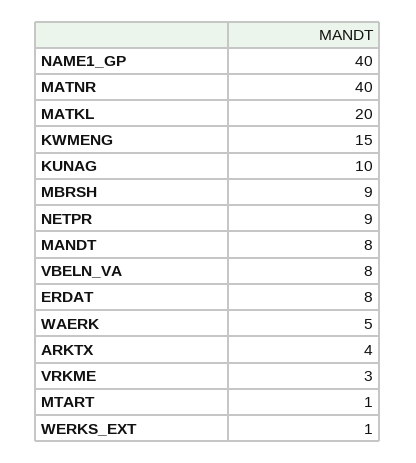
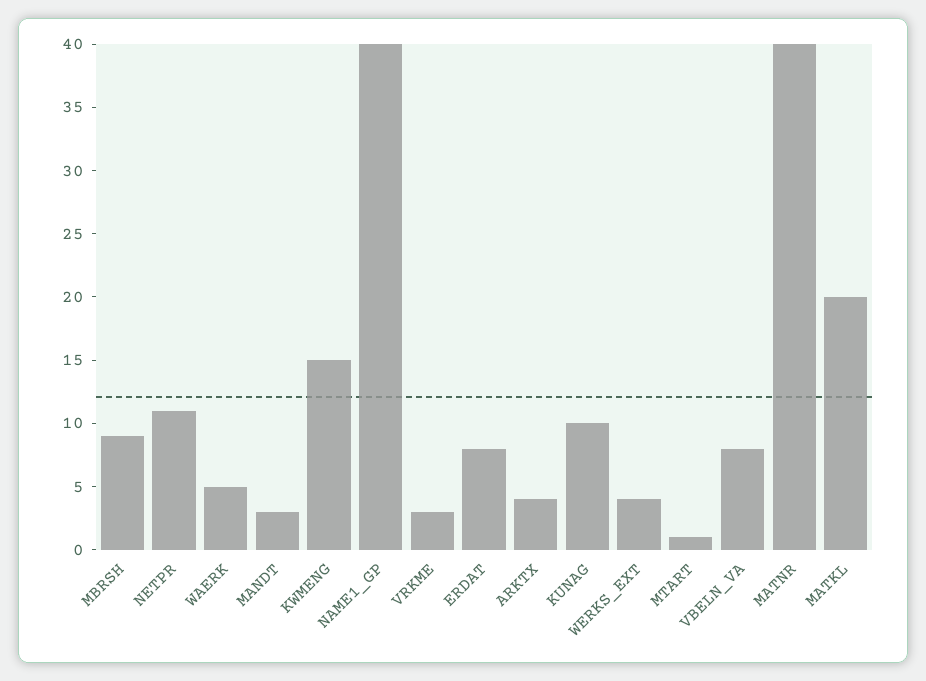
NETPR: 9 -> 11
MANDT: 8 -> 3
WERKS_EXT: 1 -> 4

